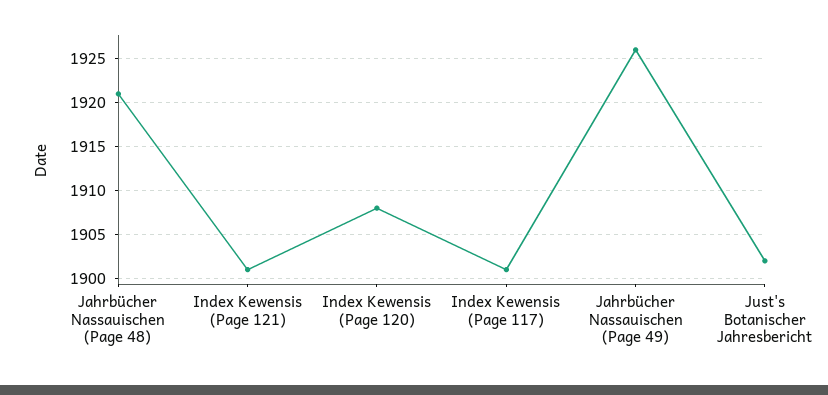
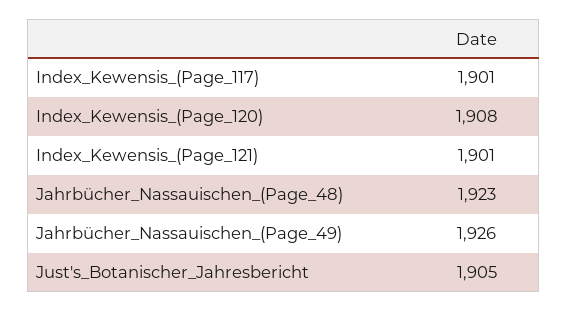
Jahrbücher Nassauischen (Page 48): 1921 -> 1923
Just's Botanischer Jahresbericht: 1902 -> 1905

